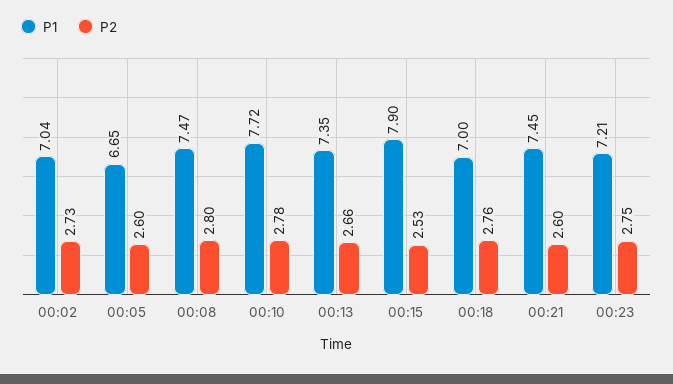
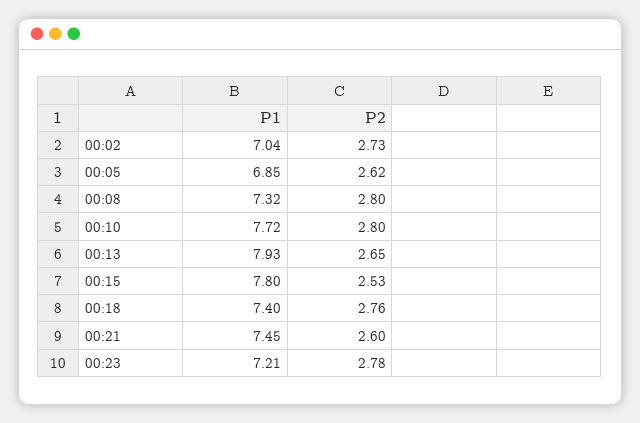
P1, 00:05: 6.65 -> 6.85
P2, 00:05: 2.6 -> 2.62
P1, 00:08: 7.47 -> 7.32
P2, 00:10: 2.78 -> 2.8
P1, 00:13: 7.35 -> 7.93
P2, 00:13: 2.66 -> 2.65
P1, 00:15: 7.9 -> 7.8
P1, 00:18: 7 -> 7.4
P2, 00:23: 2.75 -> 2.78

